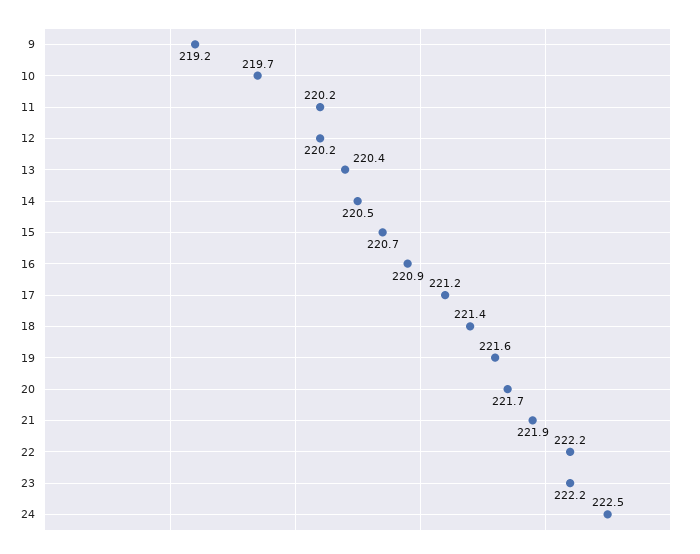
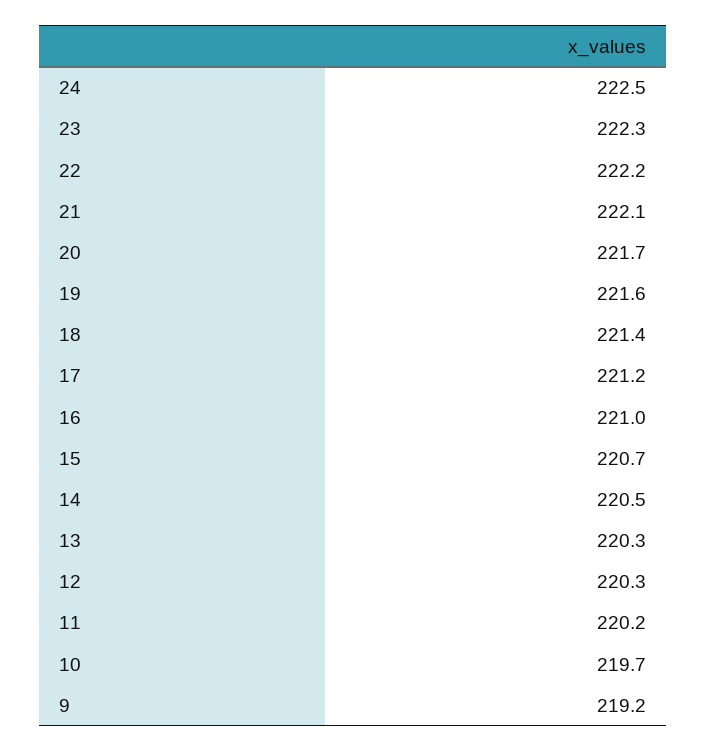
12: 220.2 -> 220.3
13: 220.4 -> 220.3
16: 220.9 -> 221
21: 221.9 -> 222.1
23: 222.2 -> 222.3

